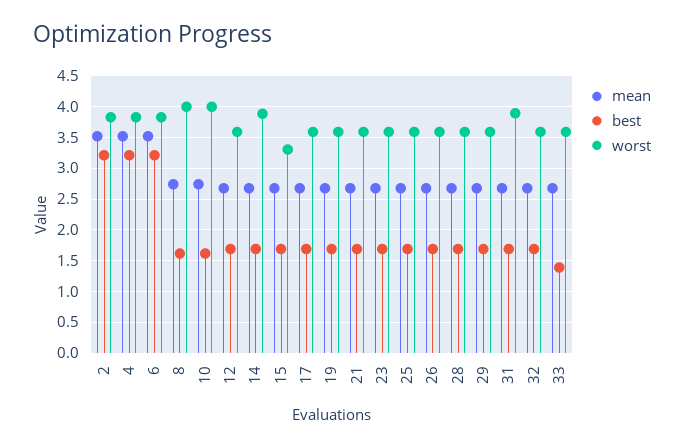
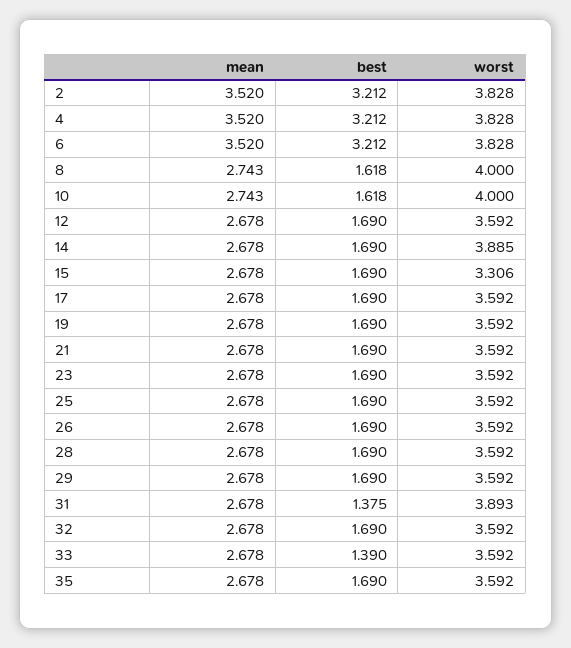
best, 31: 1.7 -> 1.375
mean, 35: none -> 2.678
best, 35: none -> 1.69
worst, 35: none -> 3.592

